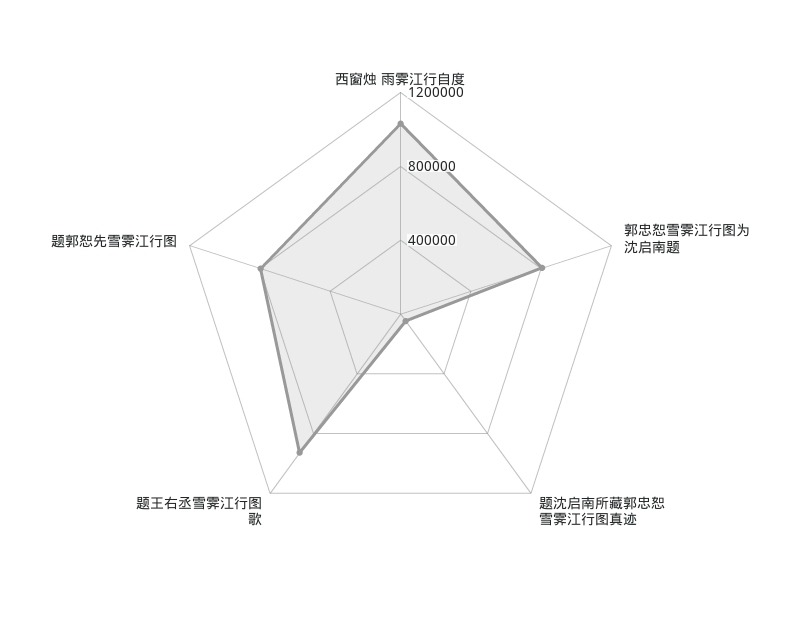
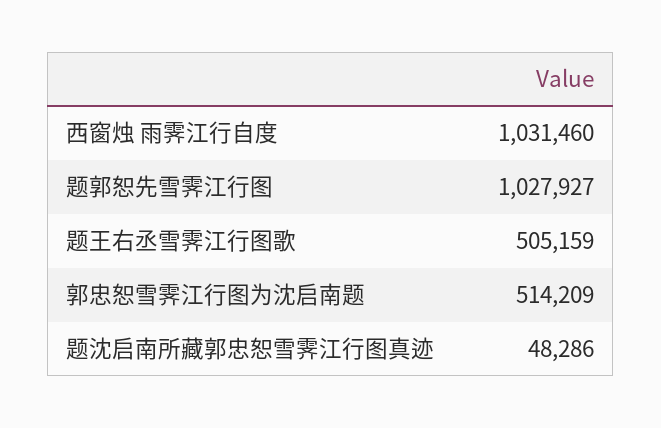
郭忠恕雪霁江行图为沈启南题: 800000 -> 514209
题王右丞雪霁江行图歌: 900000 -> 505159
题郭恕先雪霁江行图: 800000 -> 1027927

